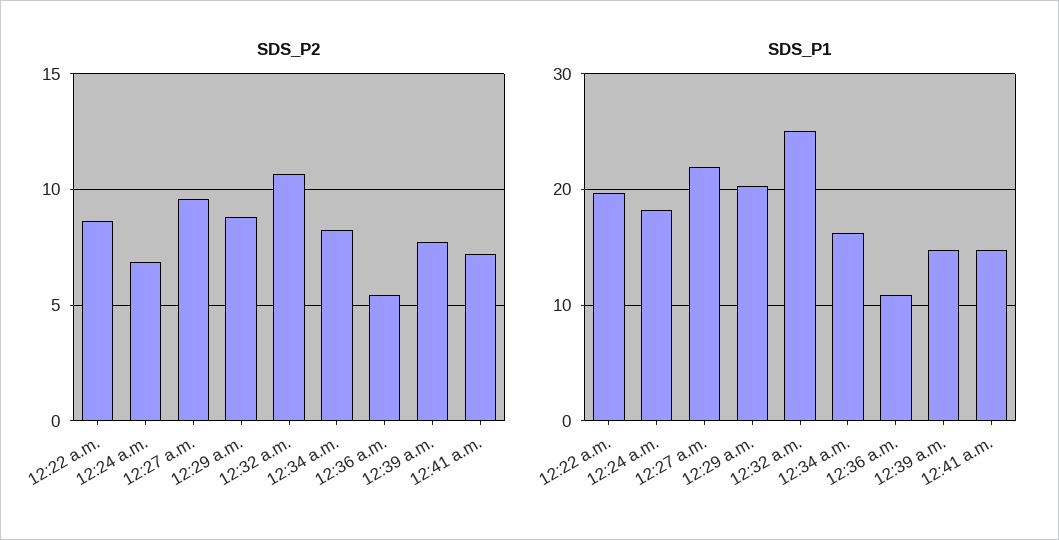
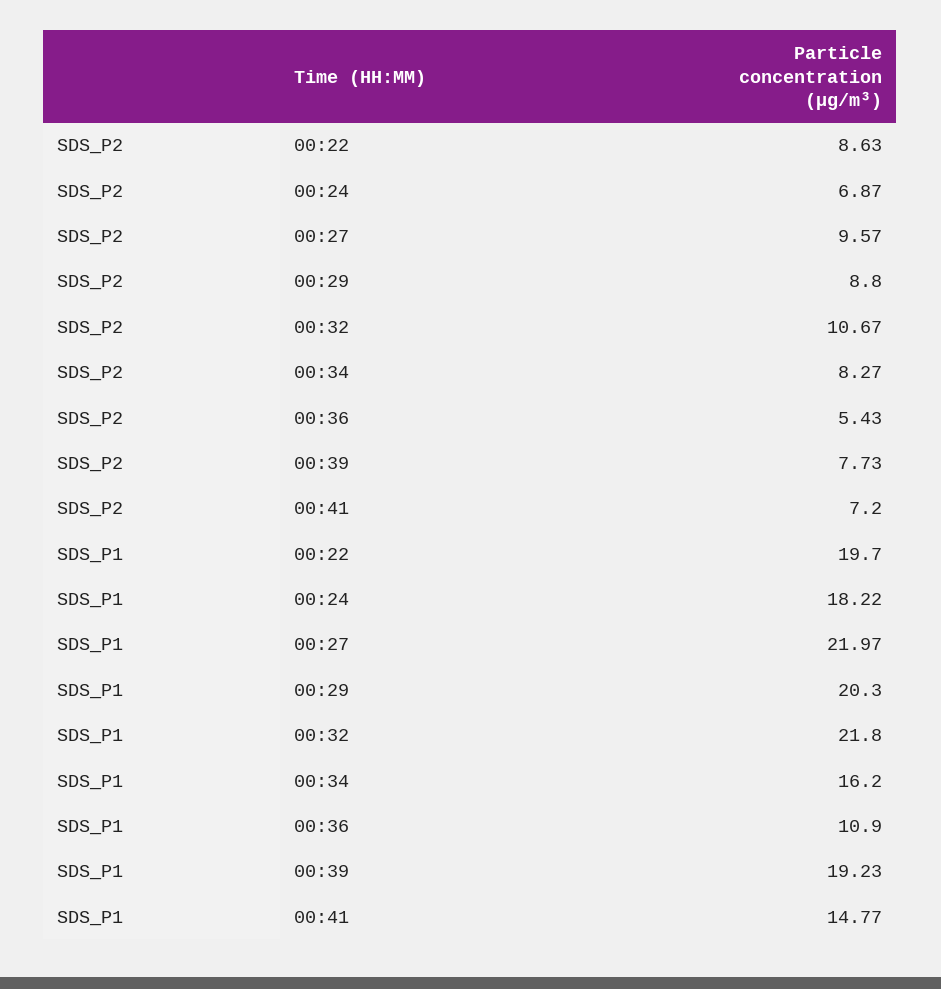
SDS_P1, 12:32 a.m.: 25 -> 21.8
SDS_P1, 12:39 a.m.: 15 -> 19.23

